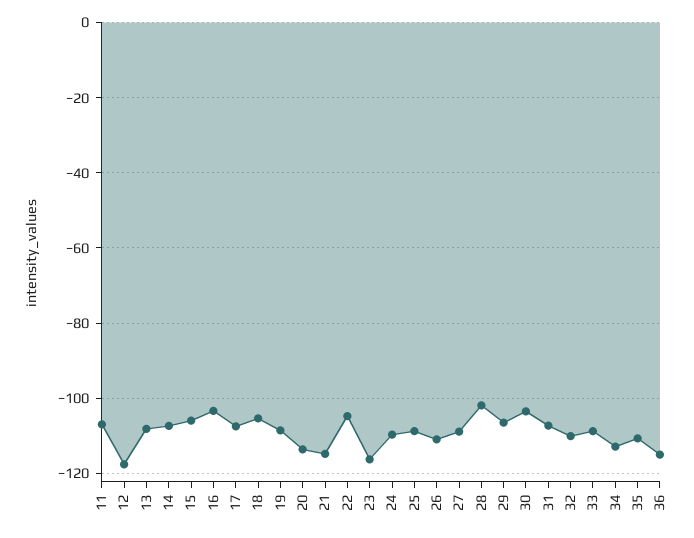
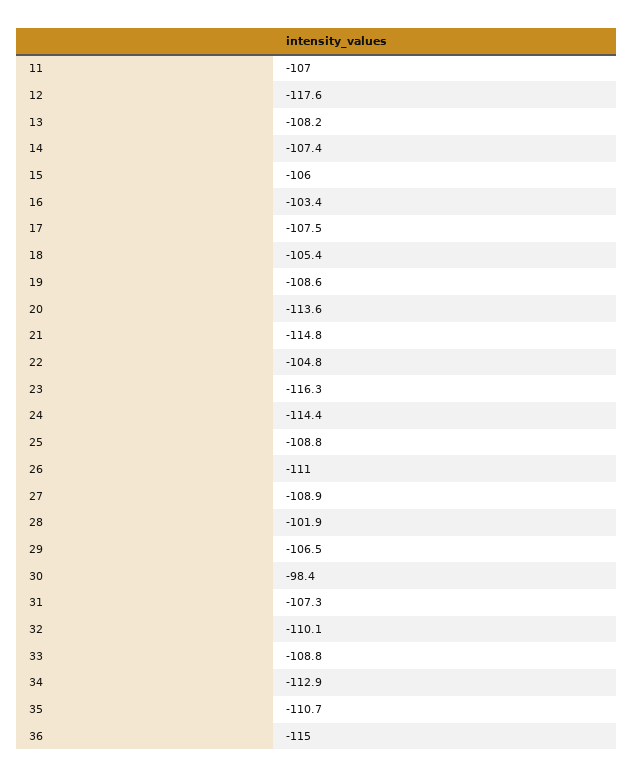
24: -110 -> -114.4
30: -104 -> -98.4

